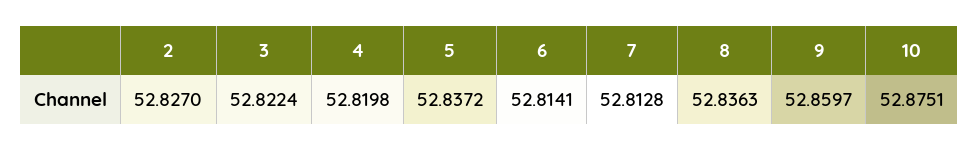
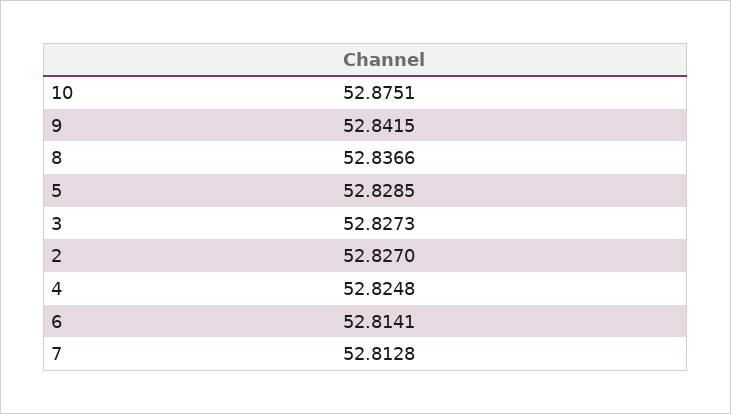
3: 52.8224 -> 52.8273
4: 52.8198 -> 52.8248
5: 52.8372 -> 52.8285
8: 52.8363 -> 52.8366
9: 52.8597 -> 52.8415

